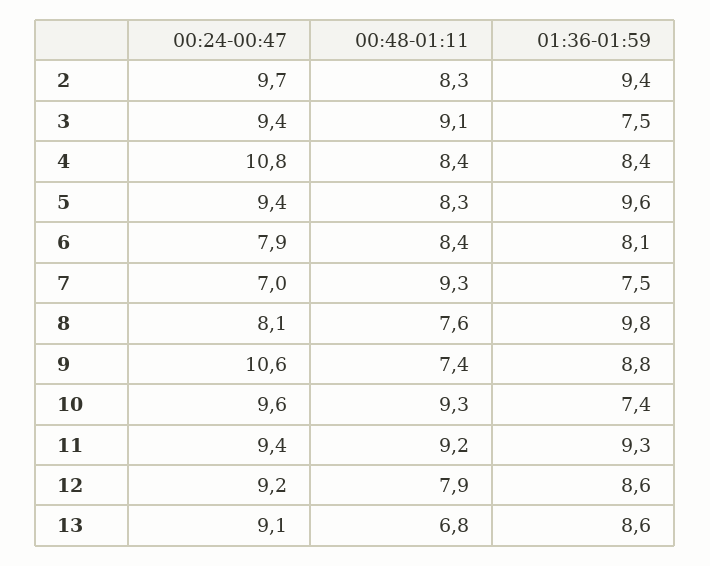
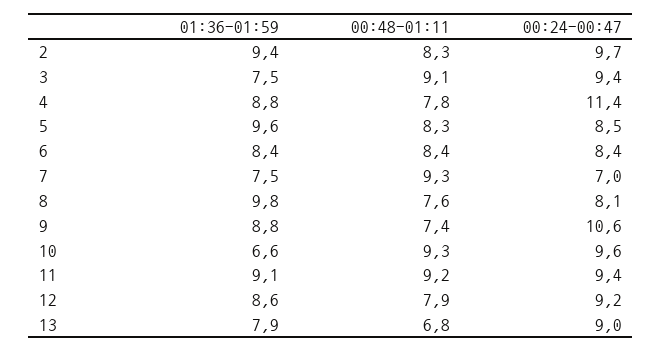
00:24-00:47, 4: 10.8 -> 11.4
00:48-01:11, 4: 8.4 -> 7.8
01:36-01:59, 4: 8.4 -> 8.8
00:24-00:47, 5: 9.4 -> 8.5
00:24-00:47, 6: 7.9 -> 8.4
01:36-01:59, 6: 8.1 -> 8.4
01:36-01:59, 10: 7.4 -> 6.6
01:36-01:59, 11: 9.3 -> 9.1
00:24-00:47, 13: 9.1 -> 9
01:36-01:59, 13: 8.6 -> 7.9

